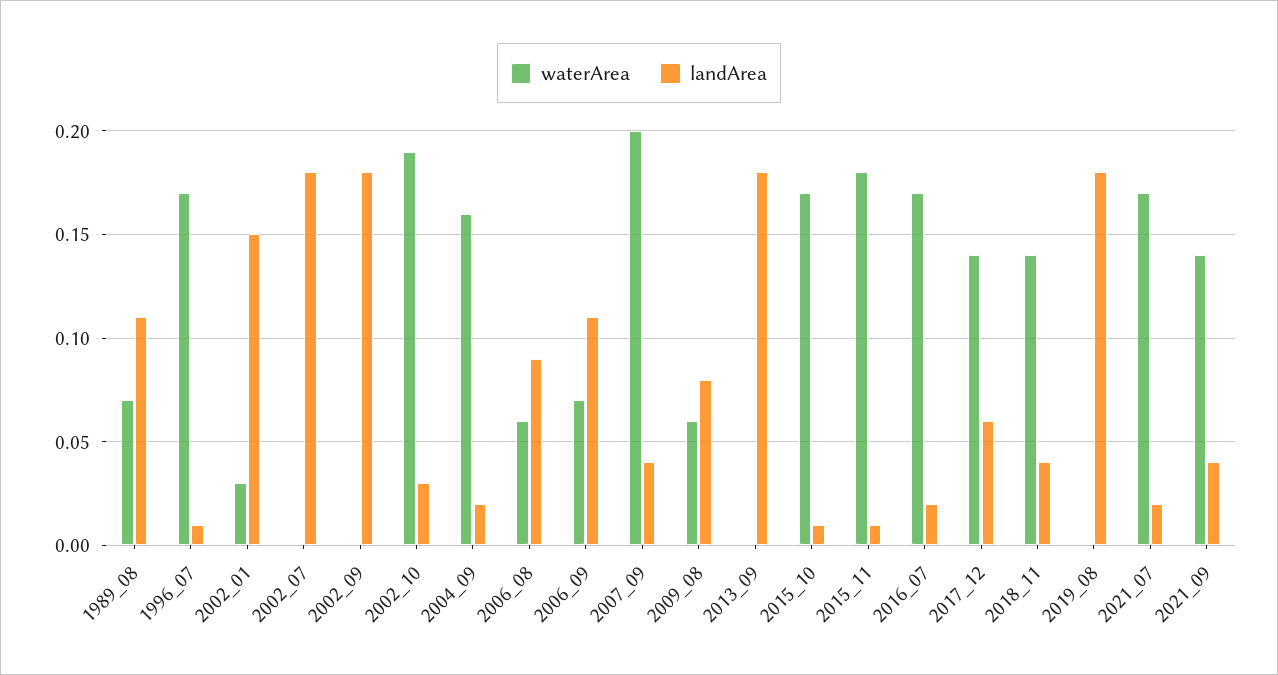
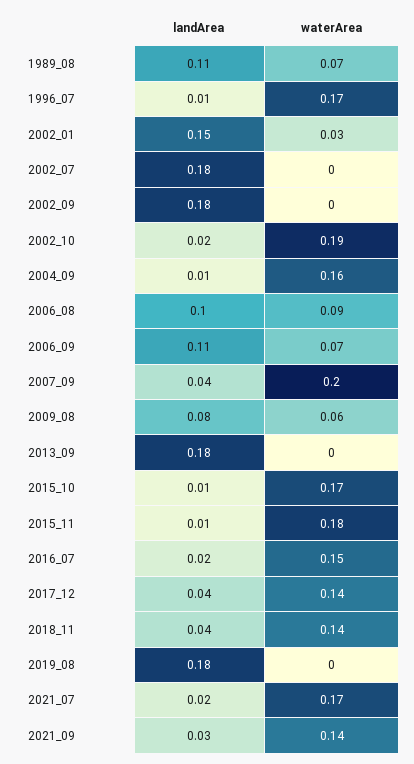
landArea, 2002_10: 0.03 -> 0.02
landArea, 2004_09: 0.02 -> 0.01
waterArea, 2006_08: 0.06 -> 0.09
landArea, 2006_08: 0.09 -> 0.1
waterArea, 2016_07: 0.17 -> 0.15
landArea, 2017_12: 0.06 -> 0.04
landArea, 2021_09: 0.04 -> 0.03

